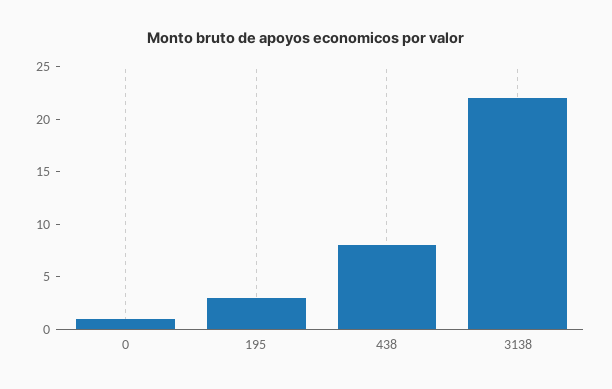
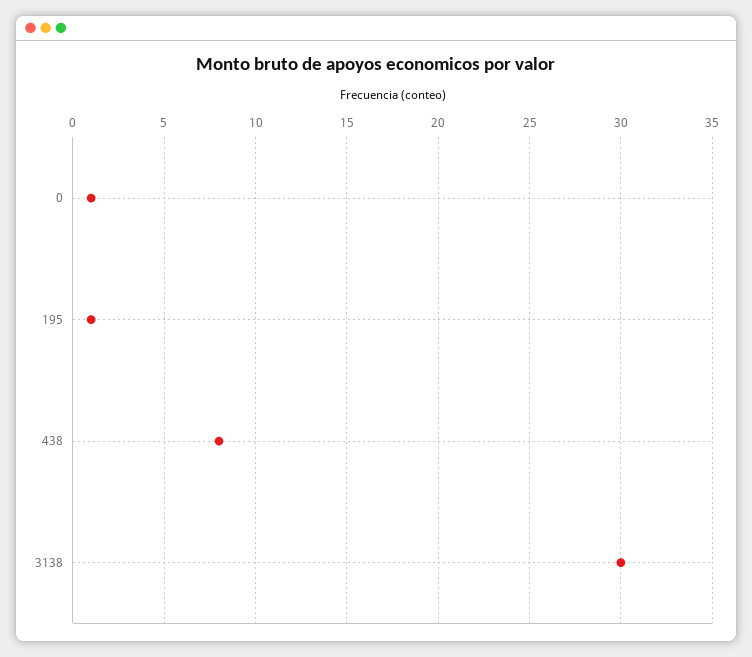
195: 3 -> 1
3138: 22 -> 30

